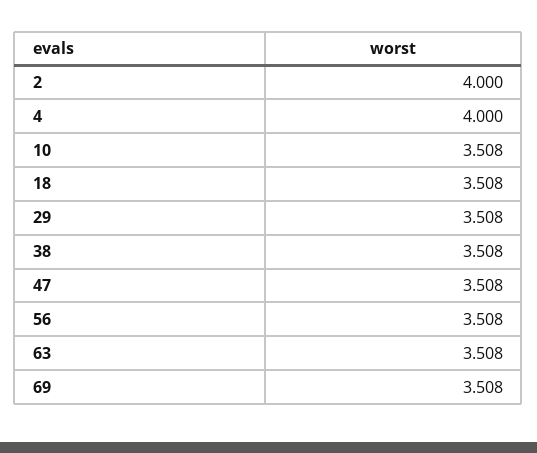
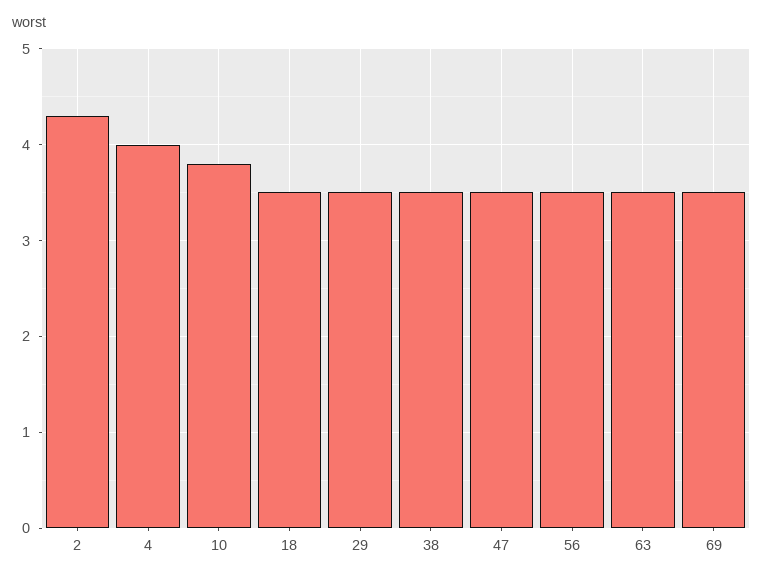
2: 4 -> 4.3
10: 3.508 -> 3.8

